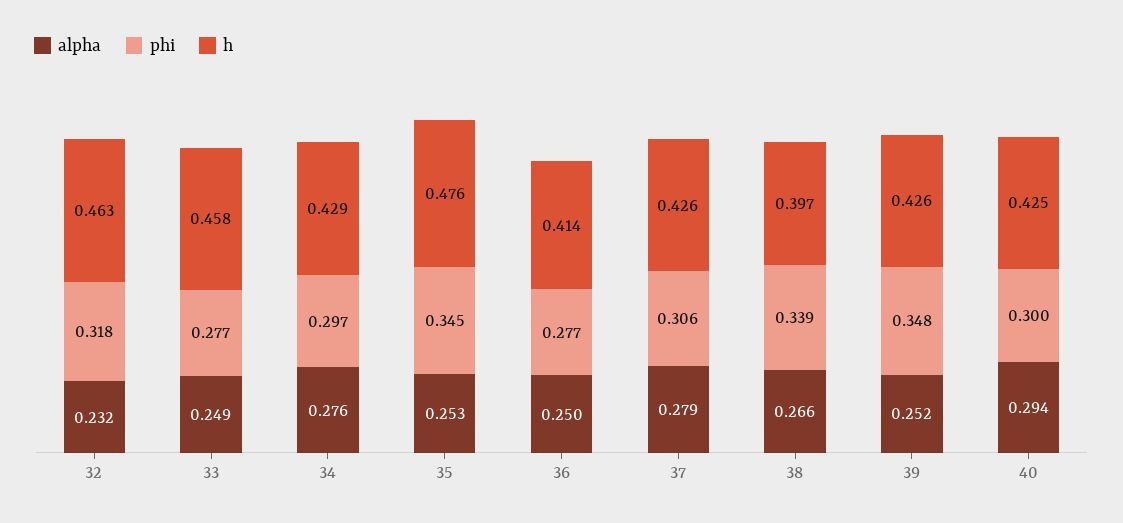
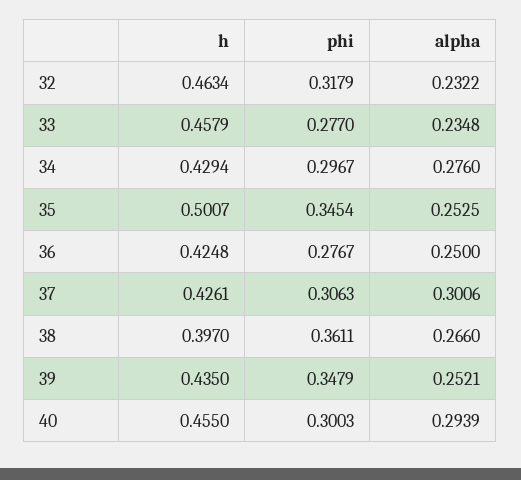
alpha, 33: 0.249 -> 0.2348
h, 35: 0.476 -> 0.5007
h, 36: 0.414 -> 0.4248
alpha, 37: 0.279 -> 0.3006
phi, 38: 0.339 -> 0.3611
h, 39: 0.426 -> 0.435
h, 40: 0.425 -> 0.455

